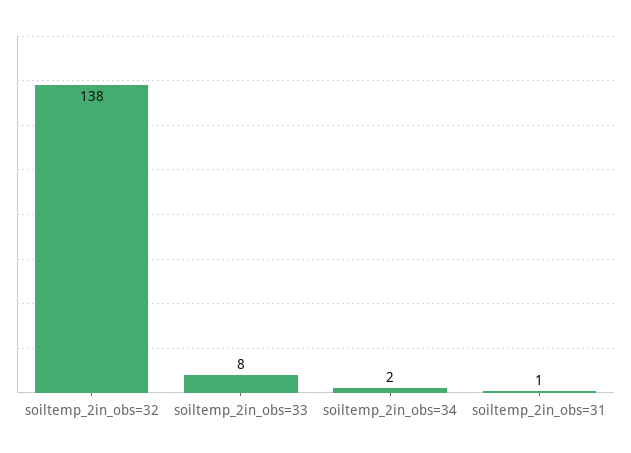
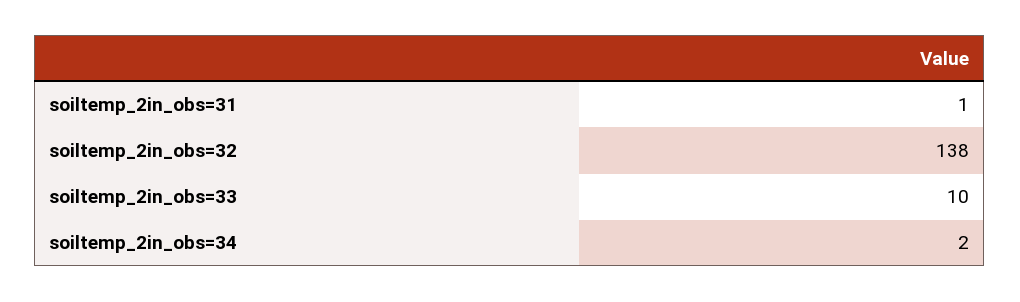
soiltemp_2in_obs=33: 8 -> 10

